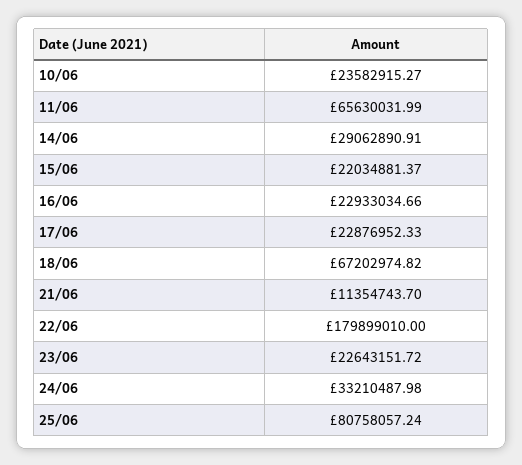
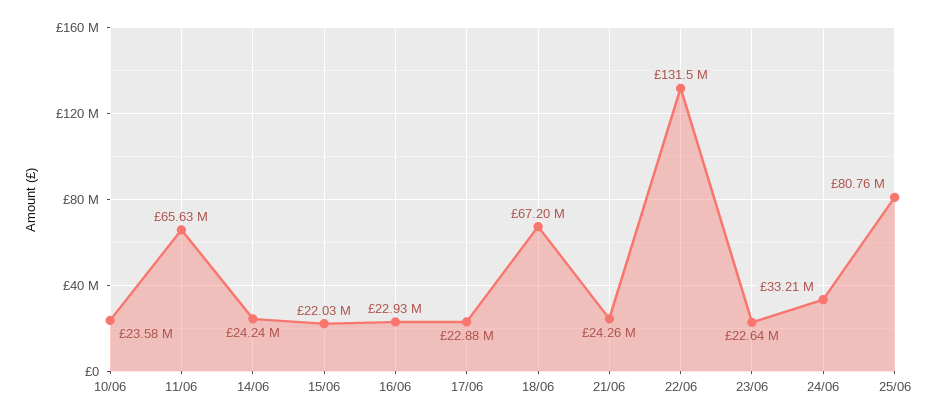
14/06: 29062890.91 -> 24240000
21/06: 11354743.7 -> 24260000
22/06: 179899010 -> 131500000

